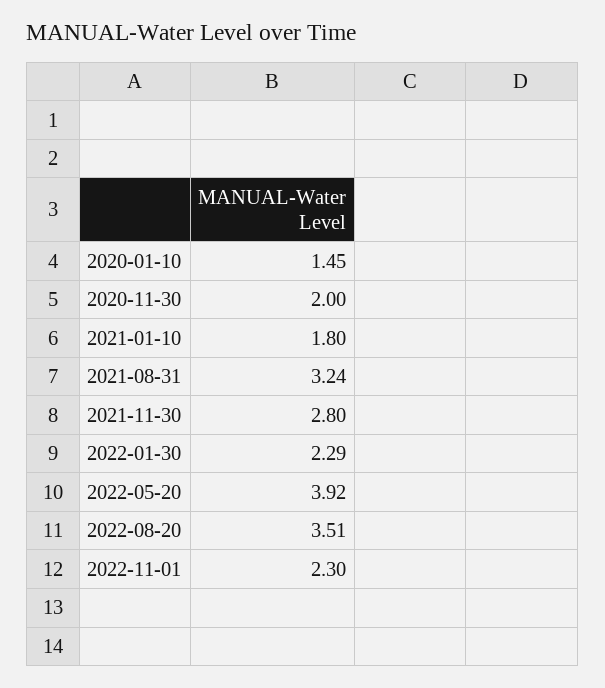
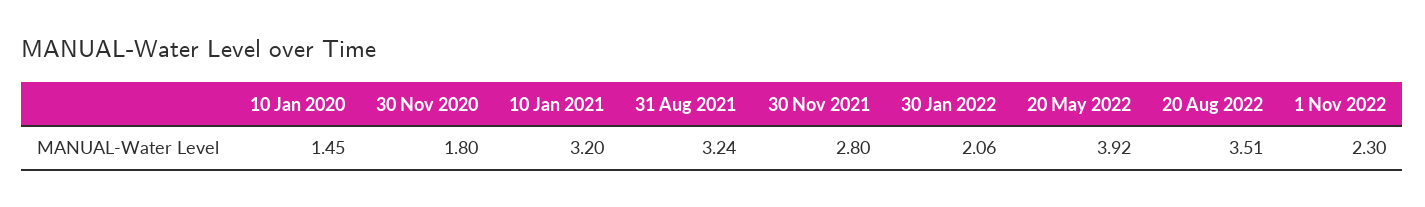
2020-11-30: 2 -> 1.8
2021-01-10: 1.8 -> 3.2
2022-01-30: 2.29 -> 2.06

